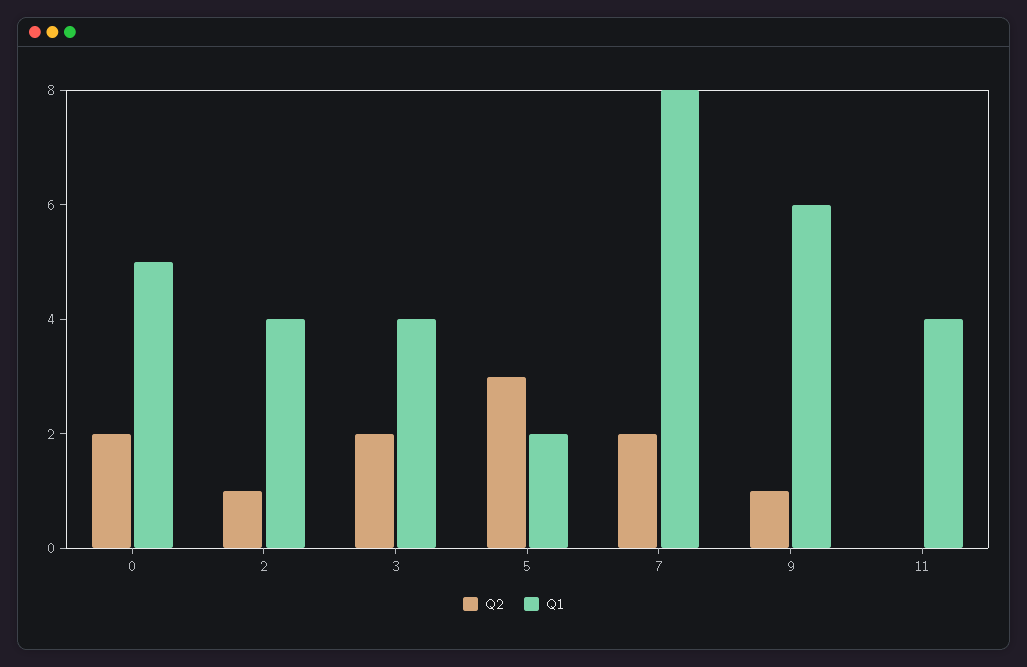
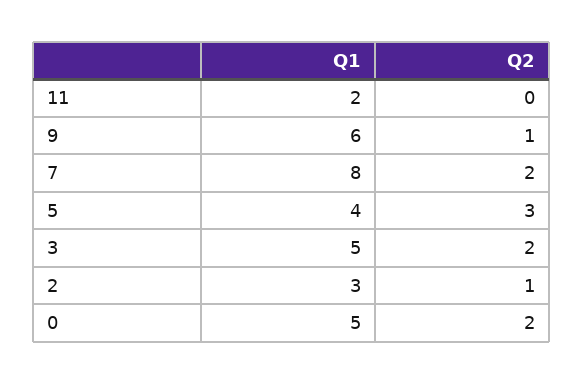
Q1, 2: 4 -> 3
Q1, 3: 4 -> 5
Q1, 5: 2 -> 4
Q1, 11: 4 -> 2

